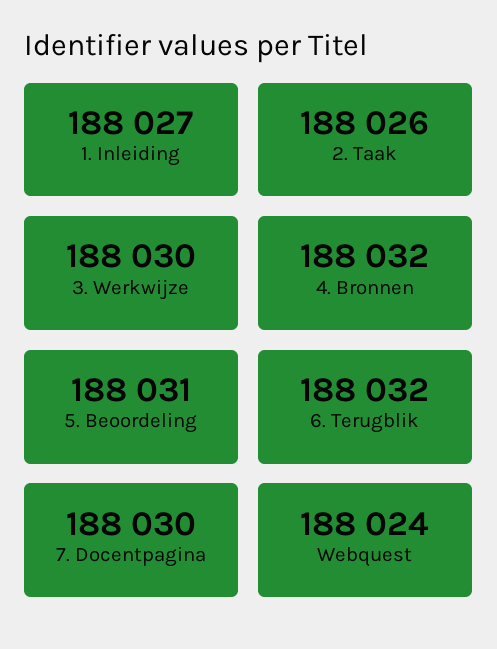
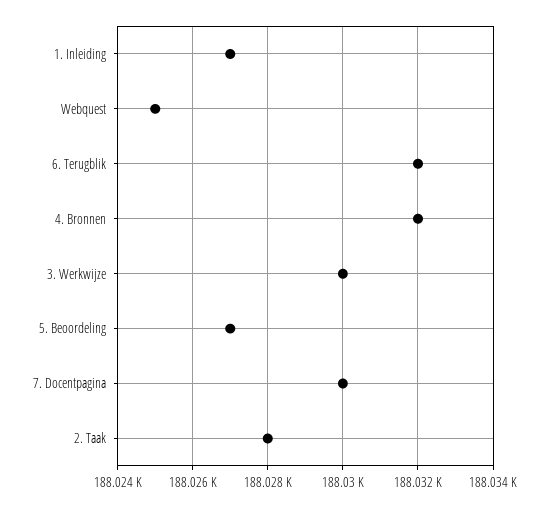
2. Taak: 188026 -> 188028
5. Beoordeling: 188031 -> 188027
Webquest: 188024 -> 188025

